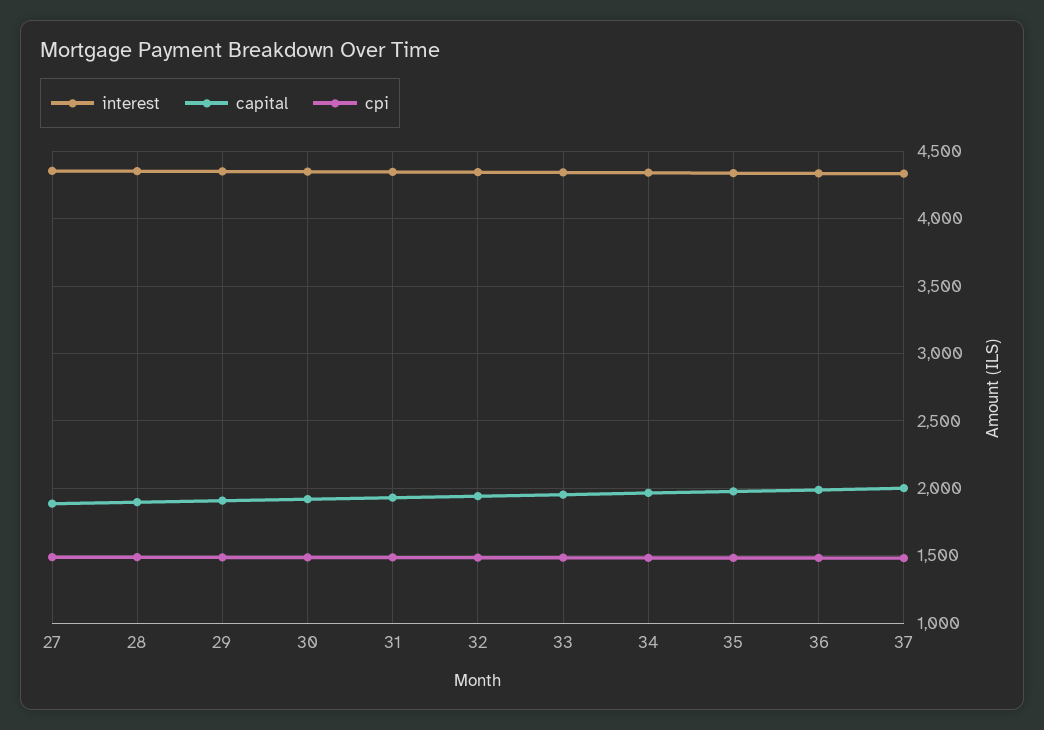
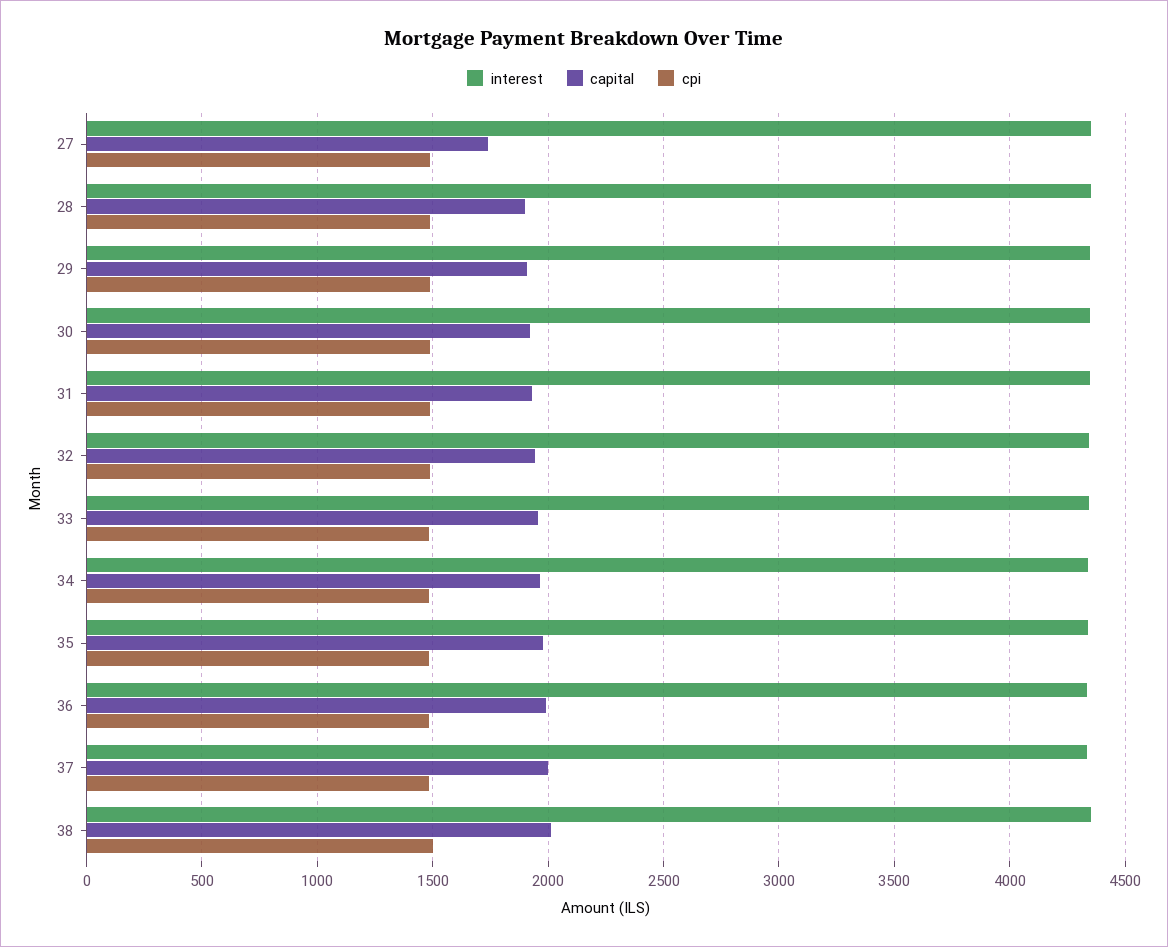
capital, 27: 1900 -> 1750
interest, 38: none -> 4350
capital, 38: none -> 2000
cpi, 38: none -> 1500

